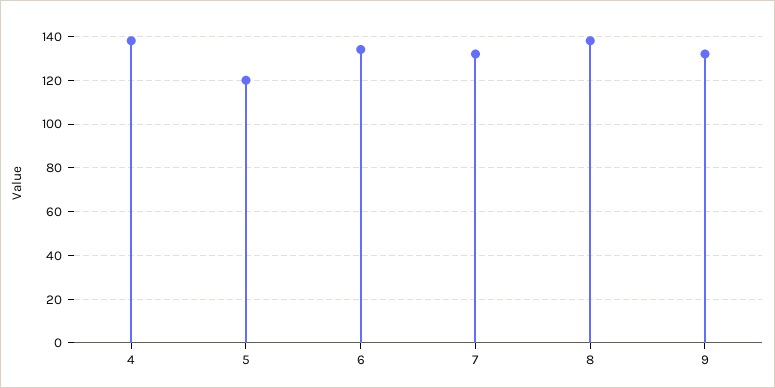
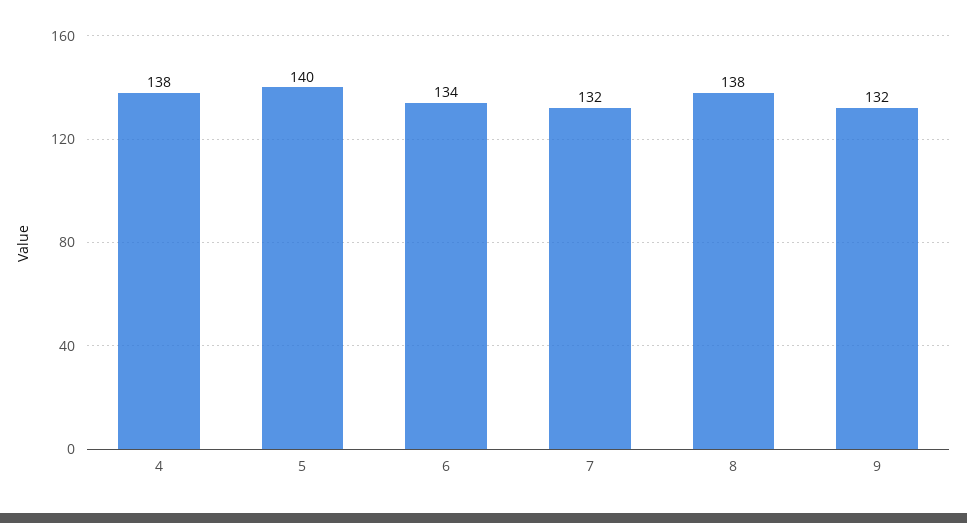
5: 120 -> 140

